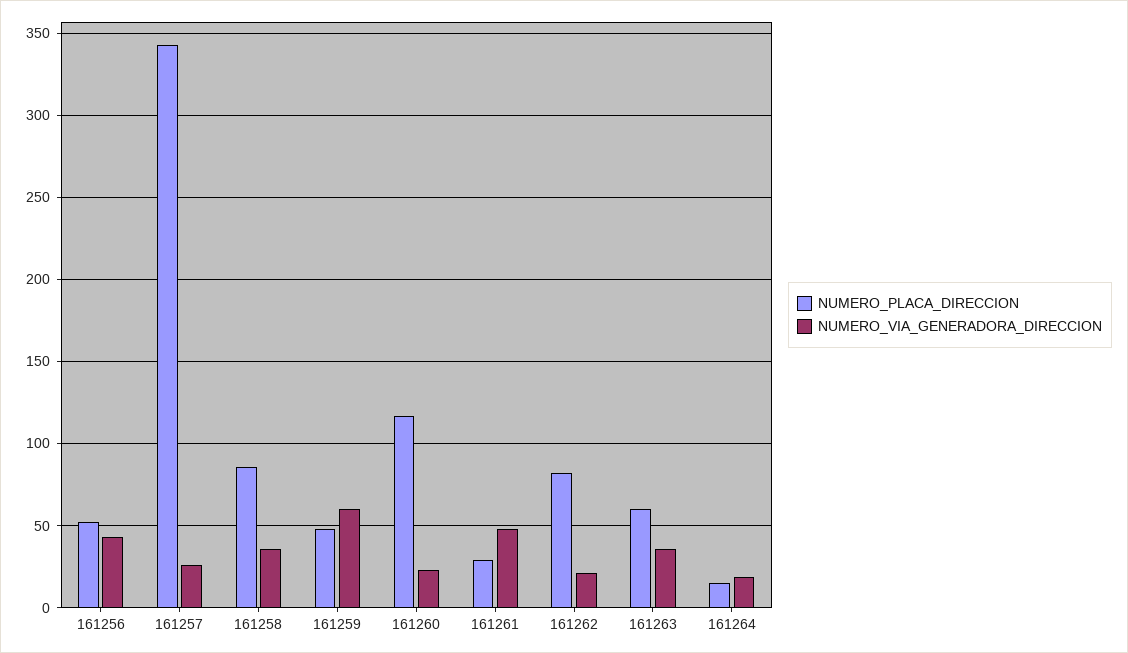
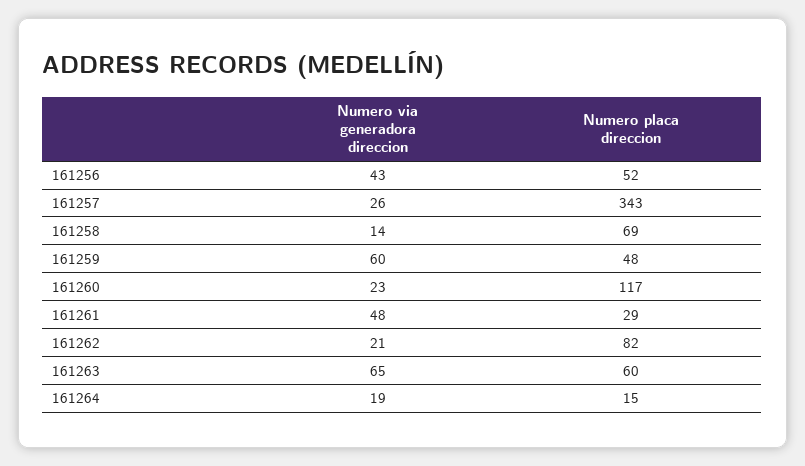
NUMERO_PLACA_DIRECCION, 161258: 85 -> 69
NUMERO_VIA_GENERADORA_DIRECCION, 161258: 35 -> 14
NUMERO_VIA_GENERADORA_DIRECCION, 161263: 35 -> 65

